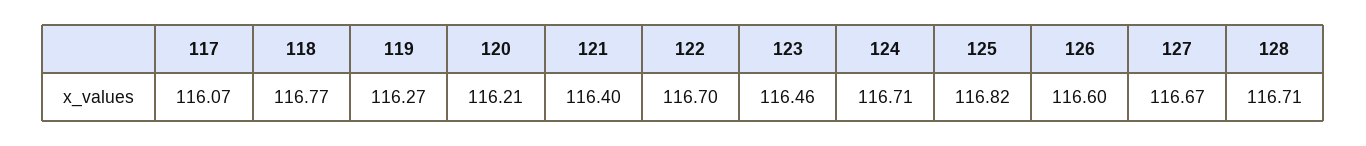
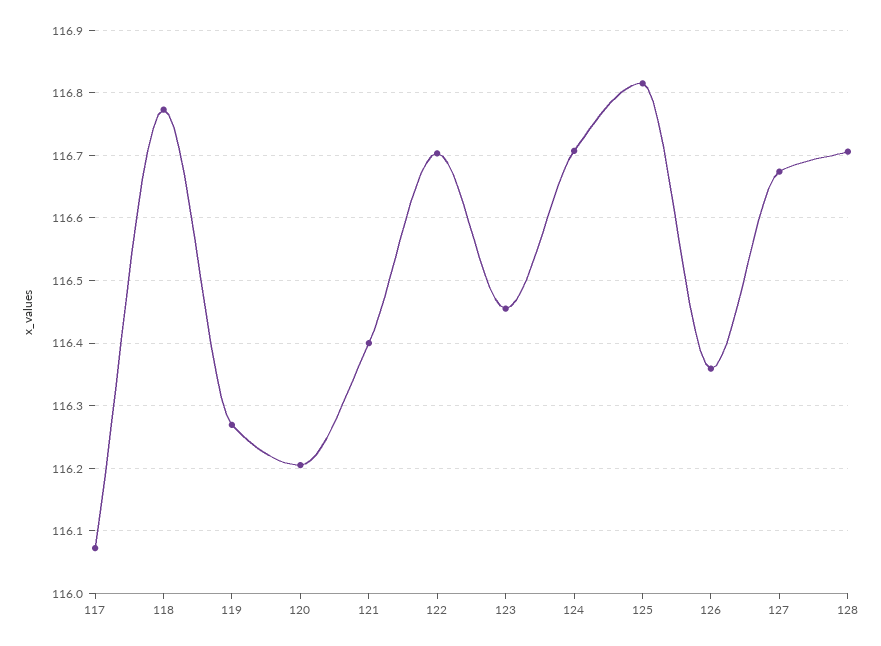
126: 116.6 -> 116.36

